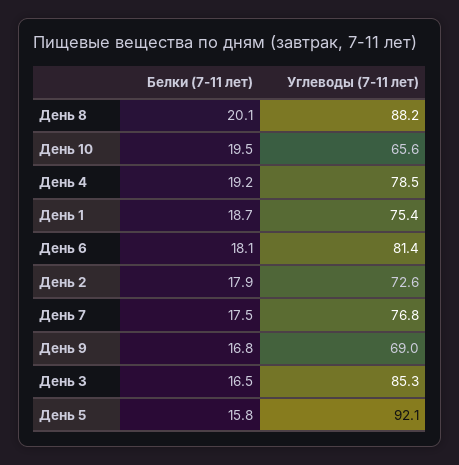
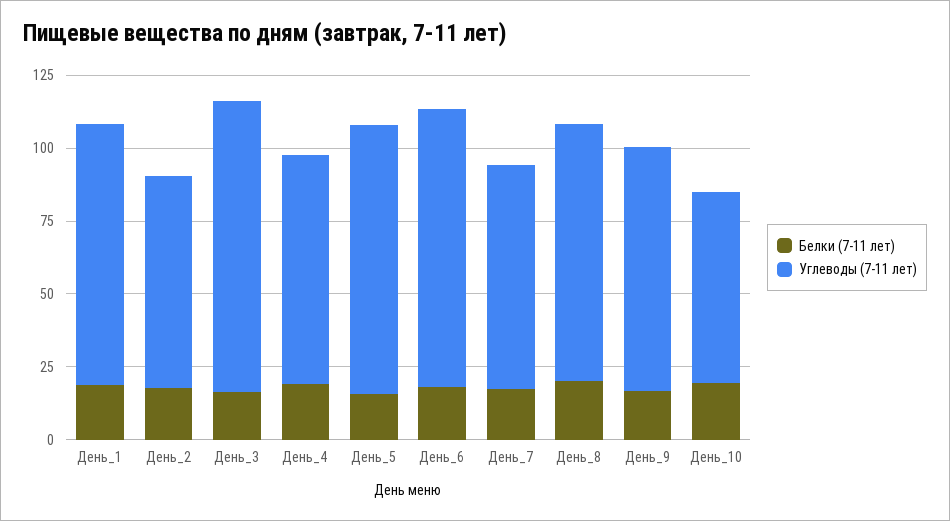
Углеводы (7-11 лет), День 1: 75.4 -> 90
Углеводы (7-11 лет), День 6: 81.4 -> 95
Углеводы (7-11 лет), День 9: 69 -> 85
Углеводы (7-11 лет), День 3: 85.3 -> 100

